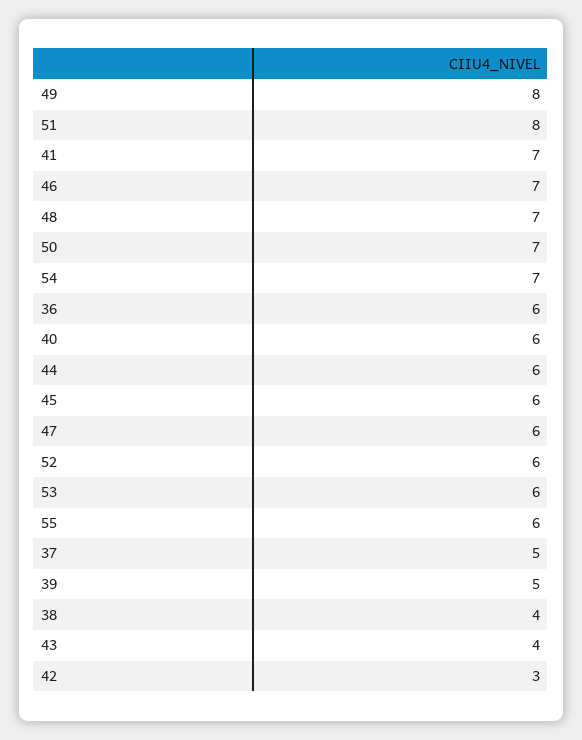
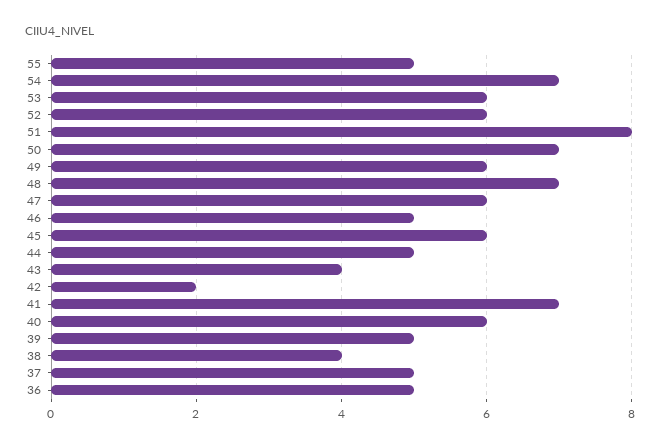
49: 8 -> 6
46: 7 -> 5
36: 6 -> 5
44: 6 -> 5
55: 6 -> 5
42: 3 -> 2

